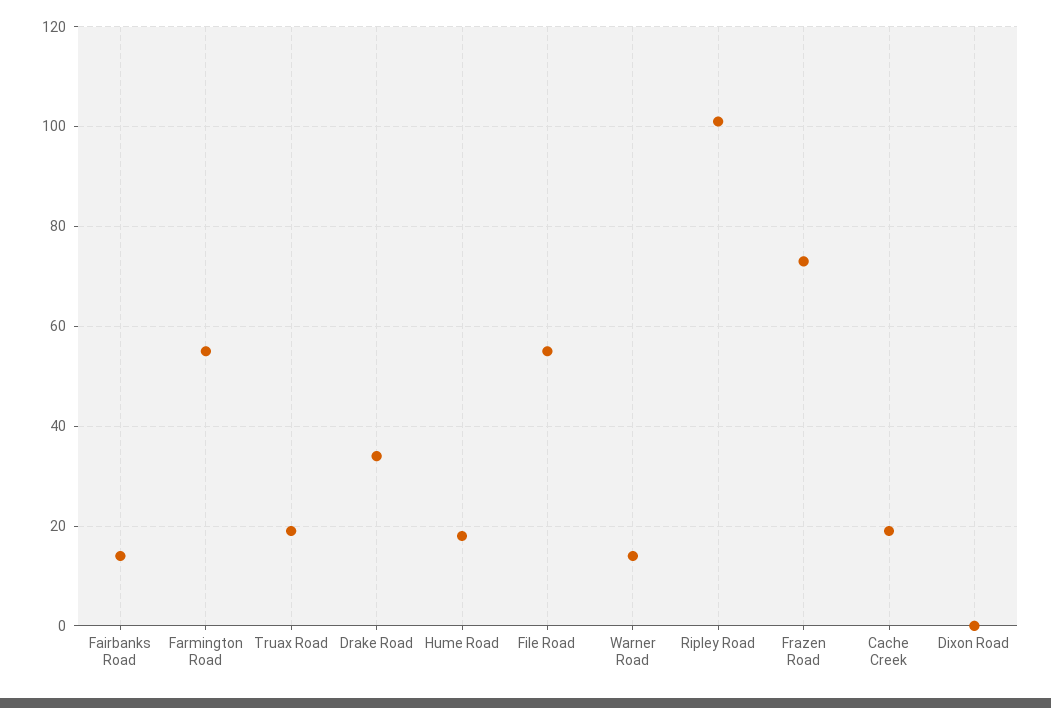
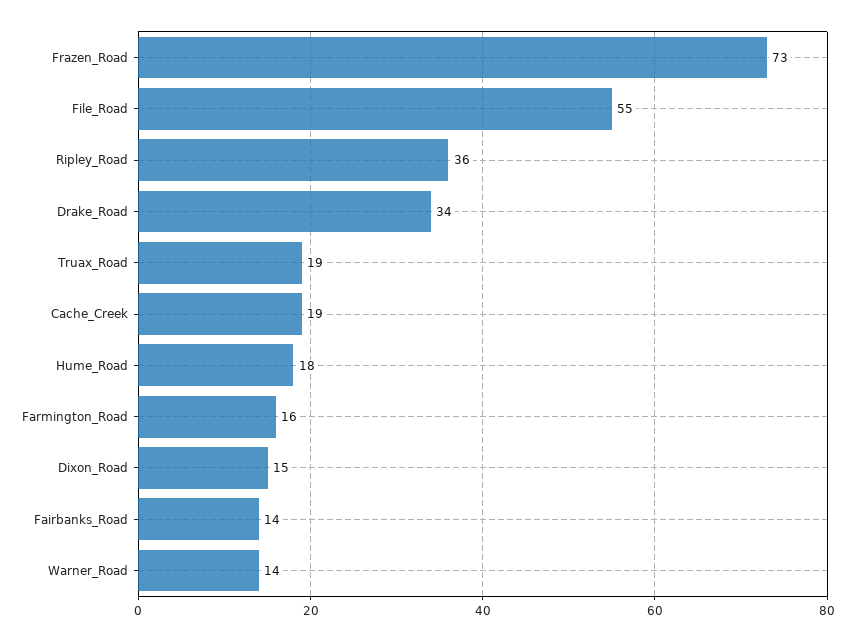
Farmington Road: 55 -> 16
Ripley Road: 100 -> 36
Dixon Road: 0 -> 15

